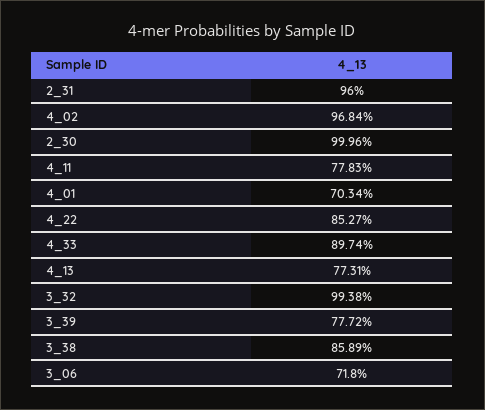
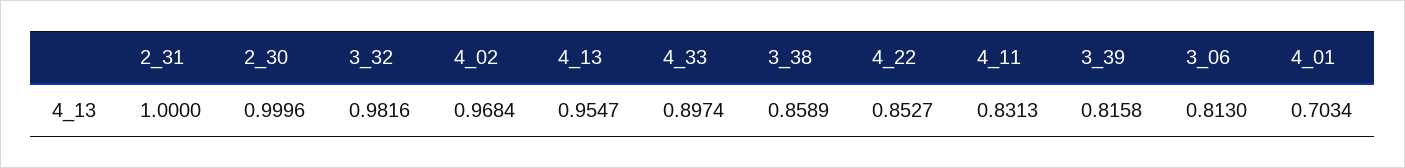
2_31: 0.96 -> 1
4_11: 0.7783 -> 0.8313
4_13: 0.7731 -> 0.9547
3_32: 0.9938 -> 0.9816
3_39: 0.7772 -> 0.8158
3_06: 0.718 -> 0.813

